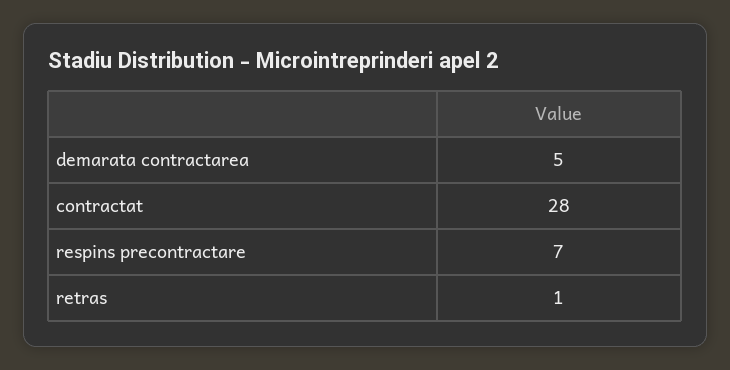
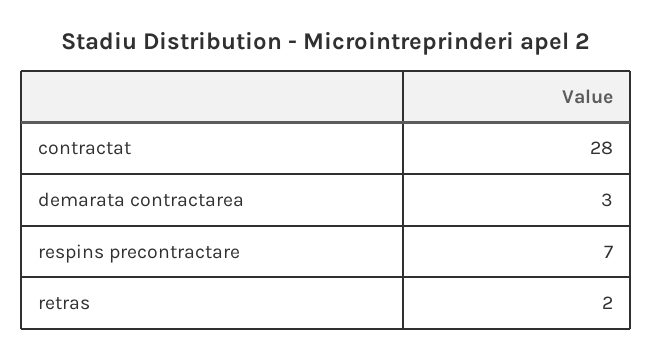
demarata contractarea: 5 -> 3
retras: 1 -> 2

